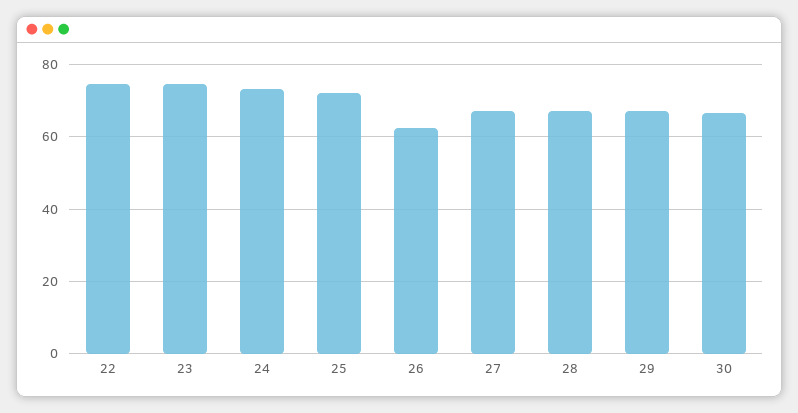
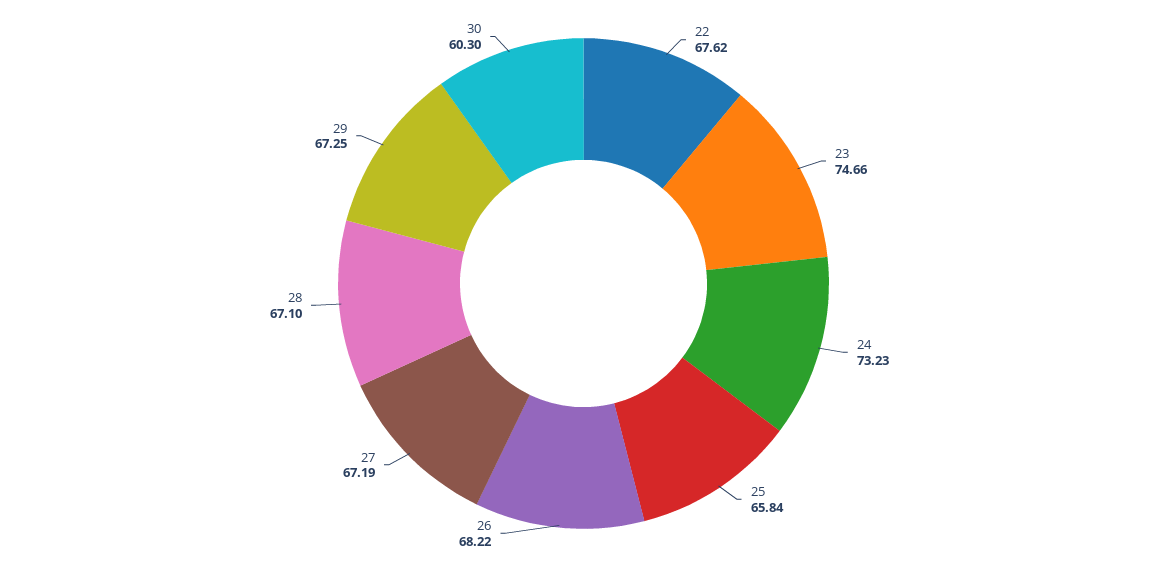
22: 74 -> 67.62
25: 72 -> 65.84
26: 62 -> 68.22
30: 66 -> 60.3

